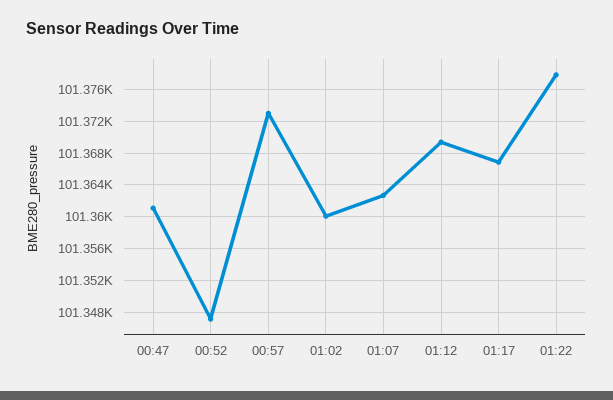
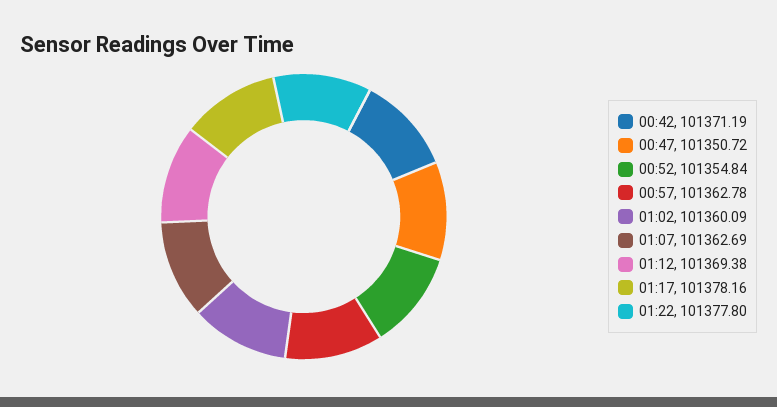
00:47: 101361 -> 101350.72
00:52: 101347 -> 101354.84
00:57: 101373 -> 101362.78
01:17: 101367 -> 101378.16
00:42: none -> 101371.19

